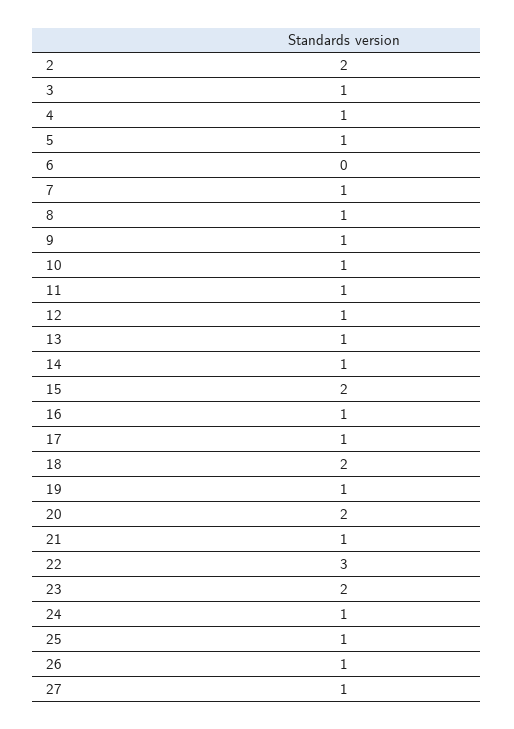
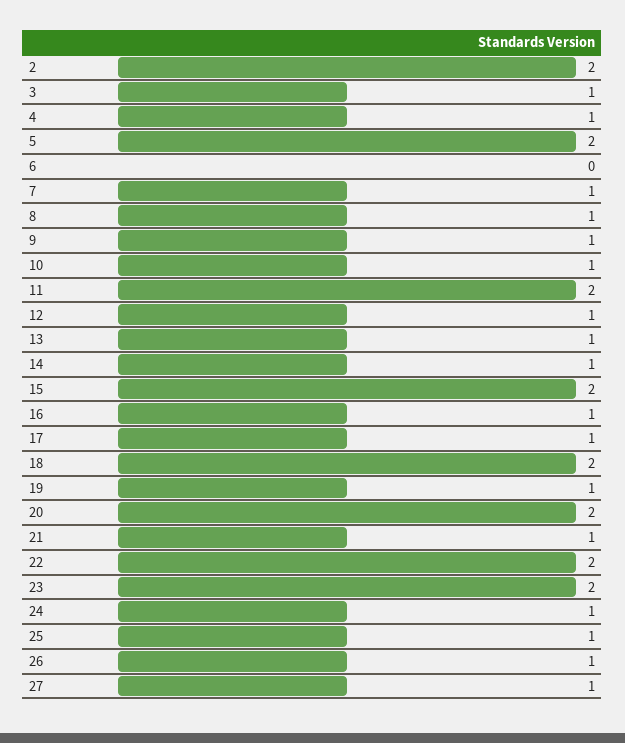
5: 1 -> 2
11: 1 -> 2
22: 3 -> 2

